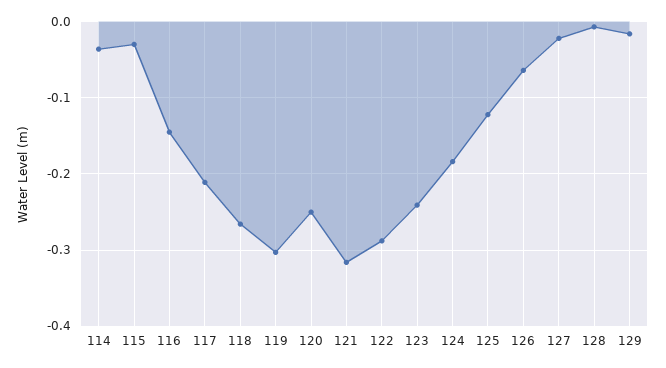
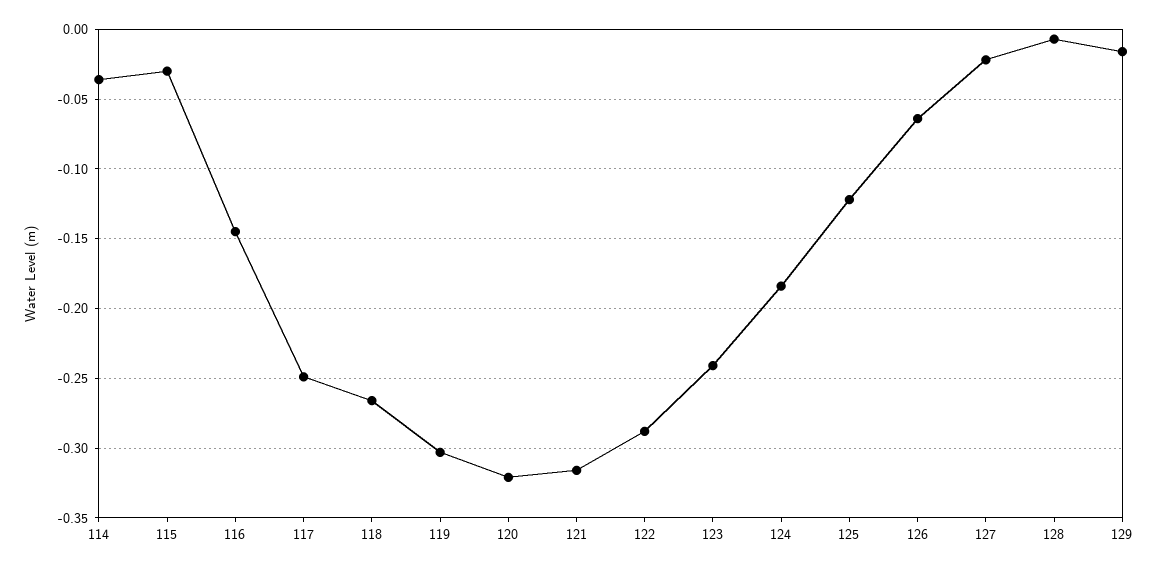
117: -0.21 -> -0.25
120: -0.25 -> -0.32

